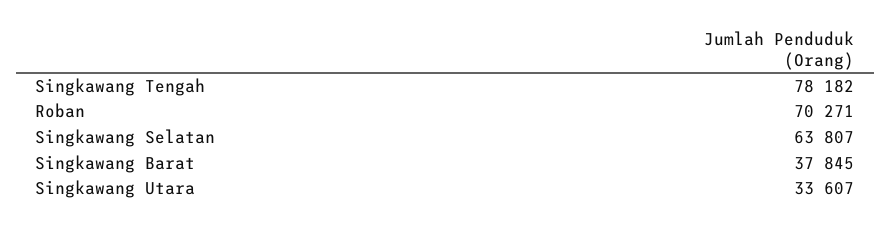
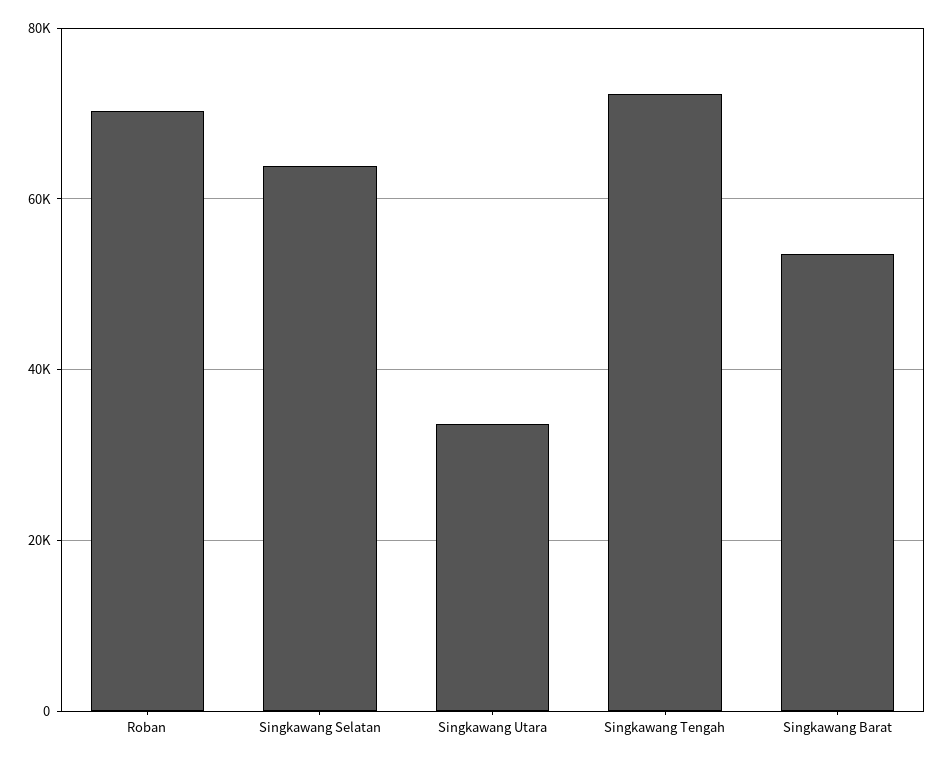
Singkawang Tengah: 78182 -> 72000
Singkawang Barat: 37845 -> 54000

